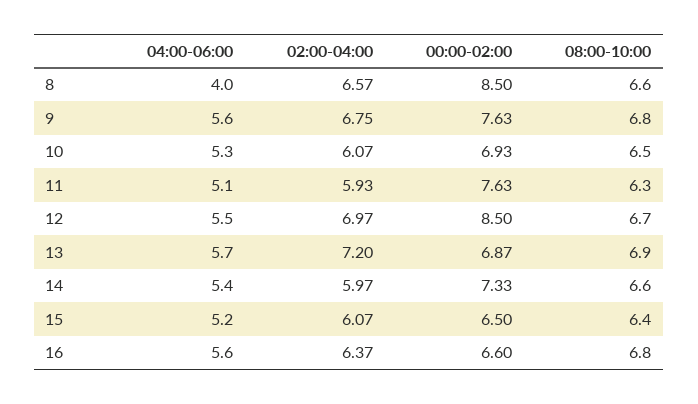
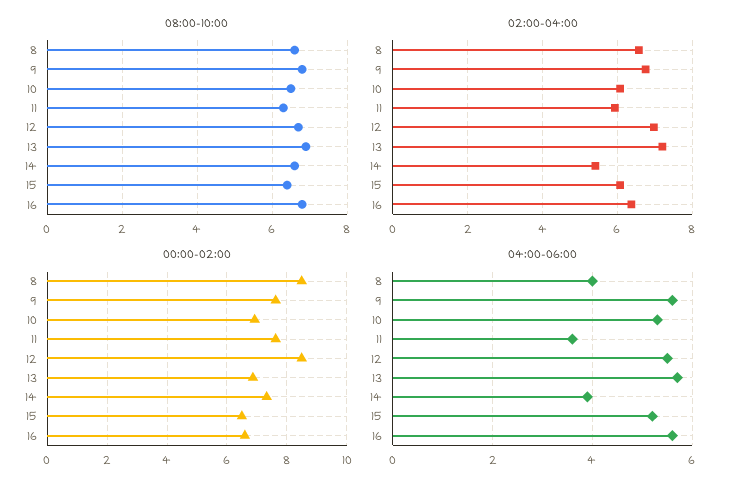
04:00-06:00, 11: 5.1 -> 3.5
04:00-06:00, 14: 5.4 -> 4
02:00-04:00, 14: 5.97 -> 5.4

